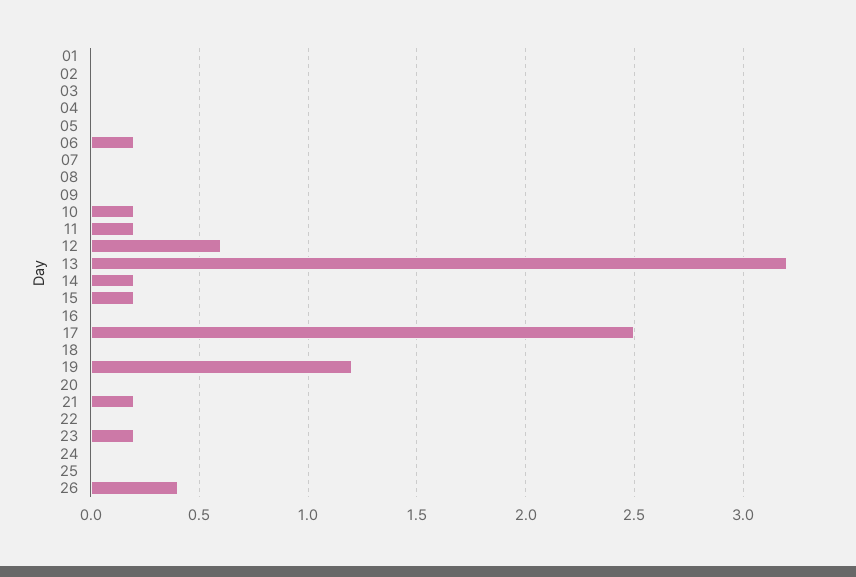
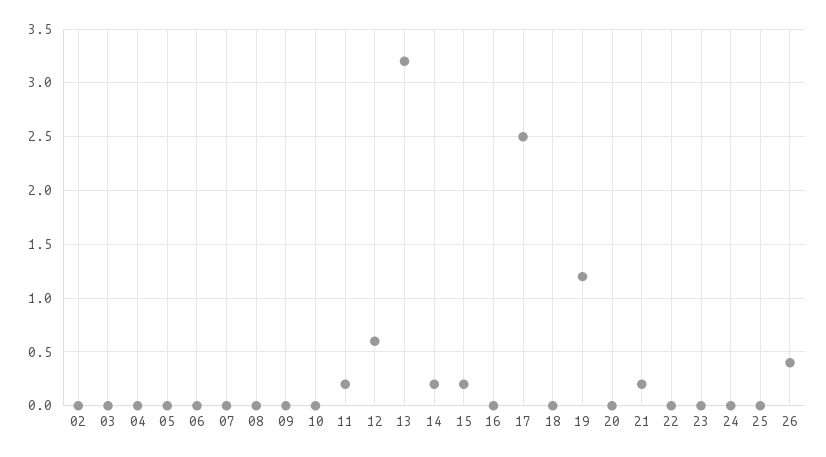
01: 0 -> none
06: 0.2 -> 0
10: 0.2 -> 0
23: 0.2 -> 0

